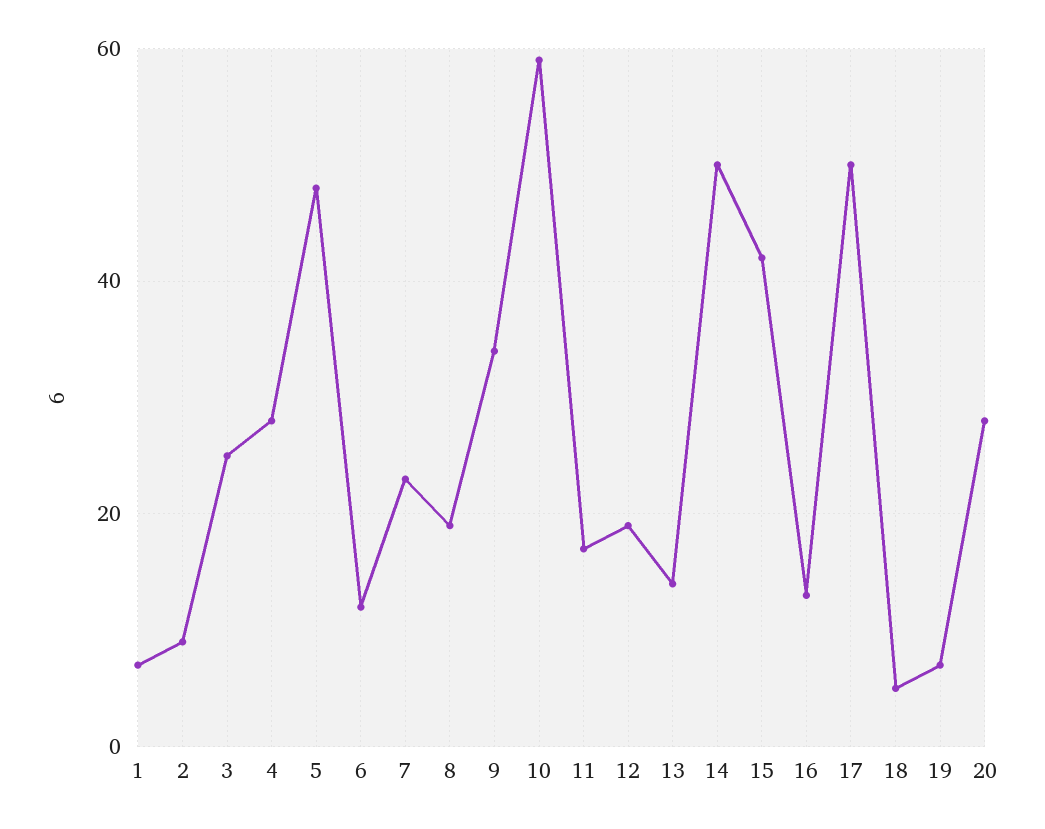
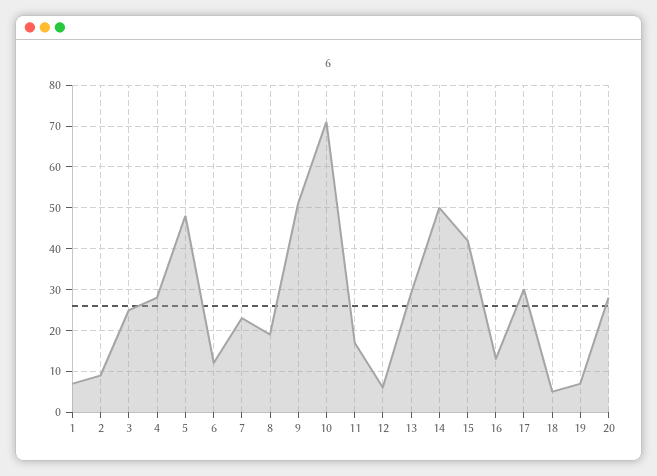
9: 35 -> 50
10: 60 -> 70
12: 20 -> 5
13: 15 -> 30
17: 50 -> 30

